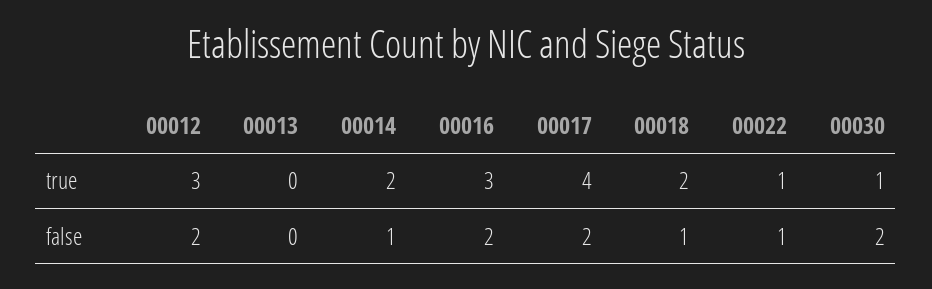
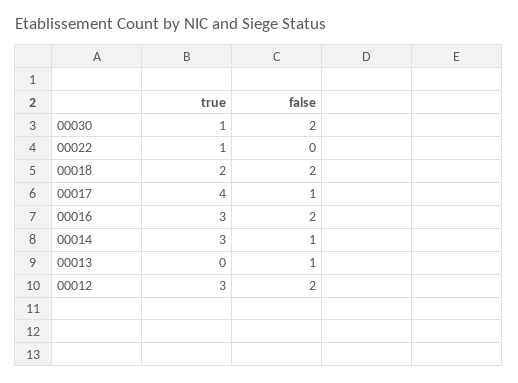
00014, true: 2 -> 3
00013, false: 0 -> 1
00017, false: 2 -> 1
00018, false: 1 -> 2
00022, false: 1 -> 0

